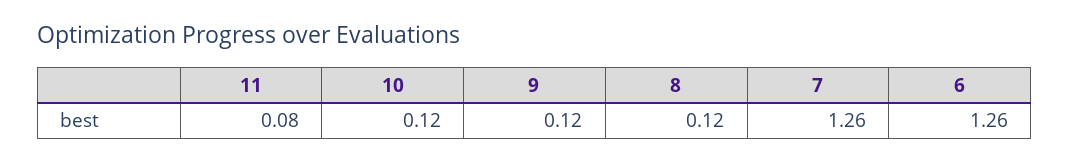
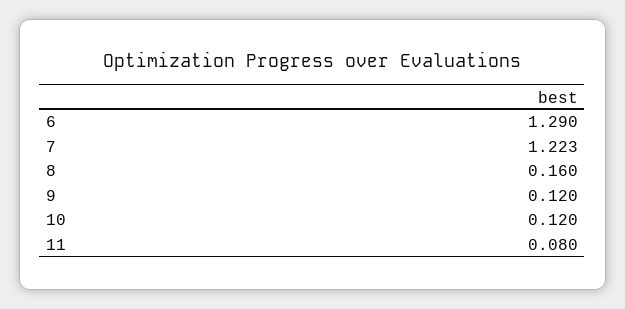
8: 0.12 -> 0.16
7: 1.26 -> 1.223
6: 1.26 -> 1.29

